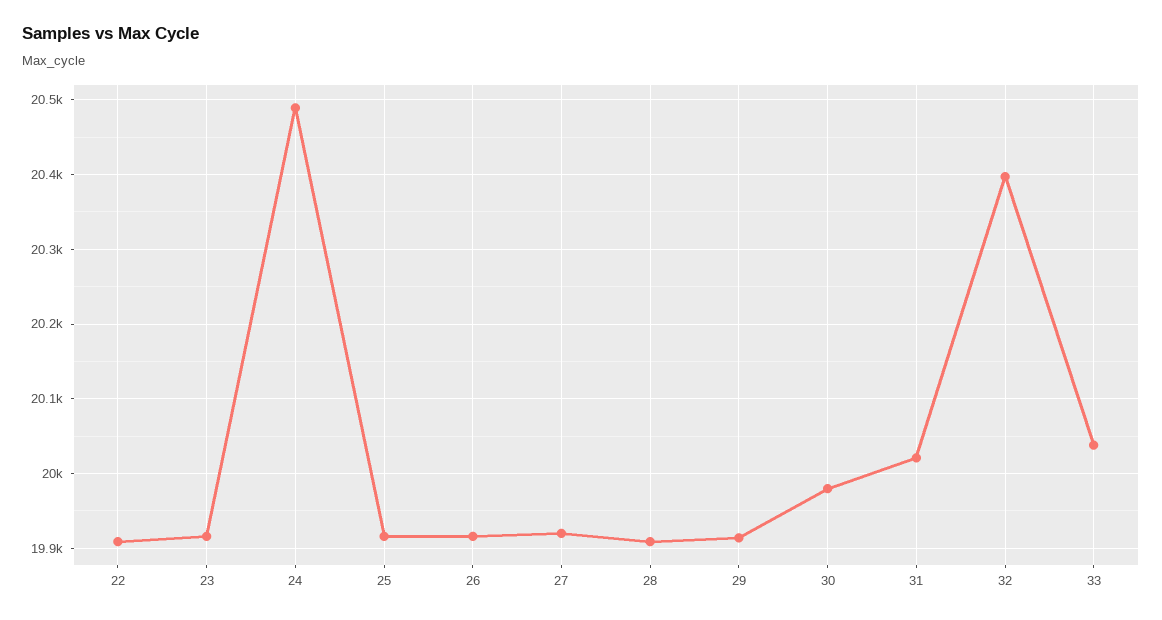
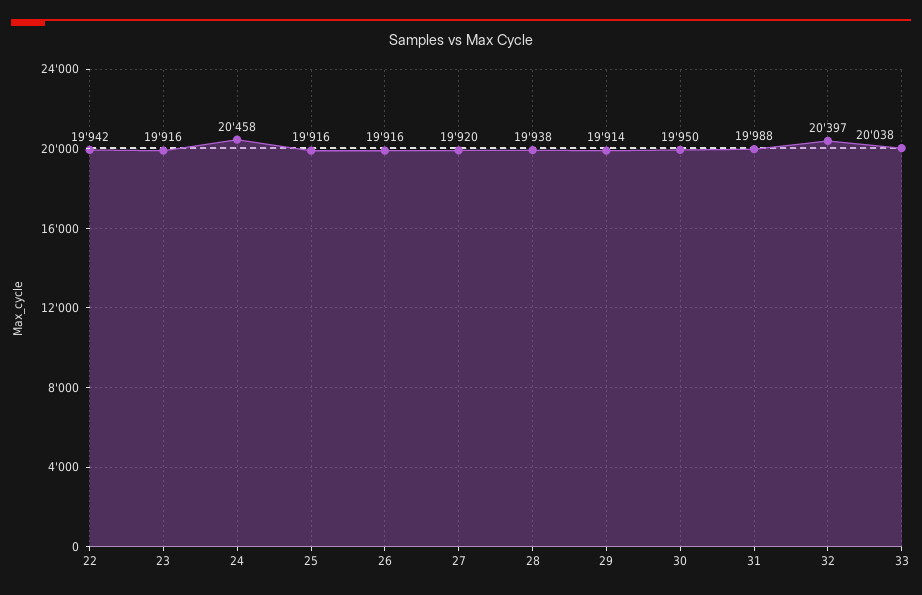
22: 19910 -> 19942
24: 20490 -> 20458
28: 19910 -> 19938
30: 19980 -> 19950
31: 20020 -> 19988

